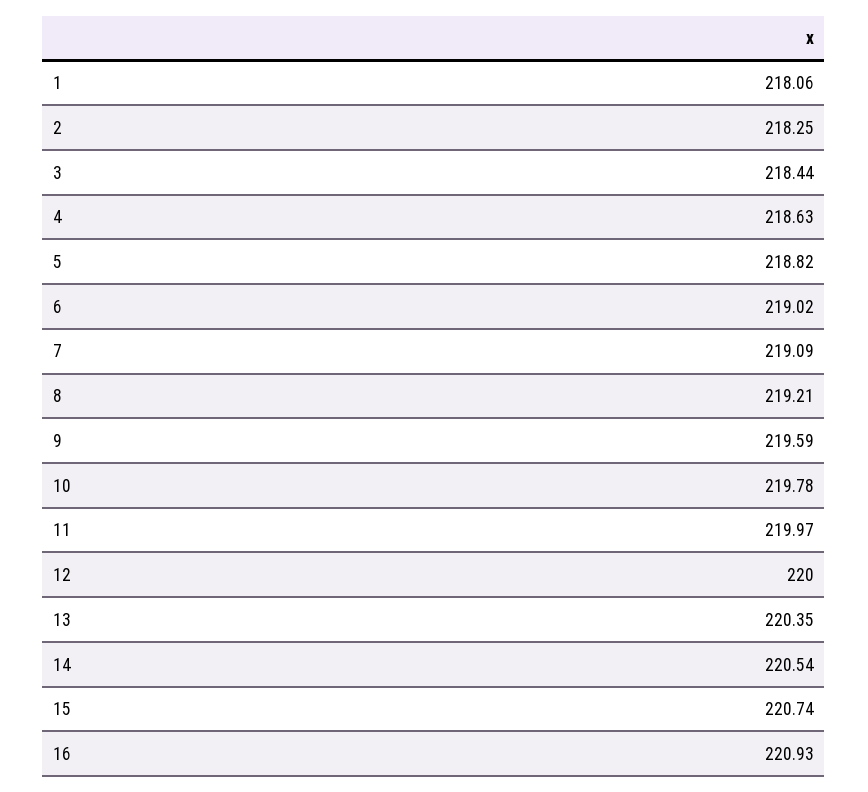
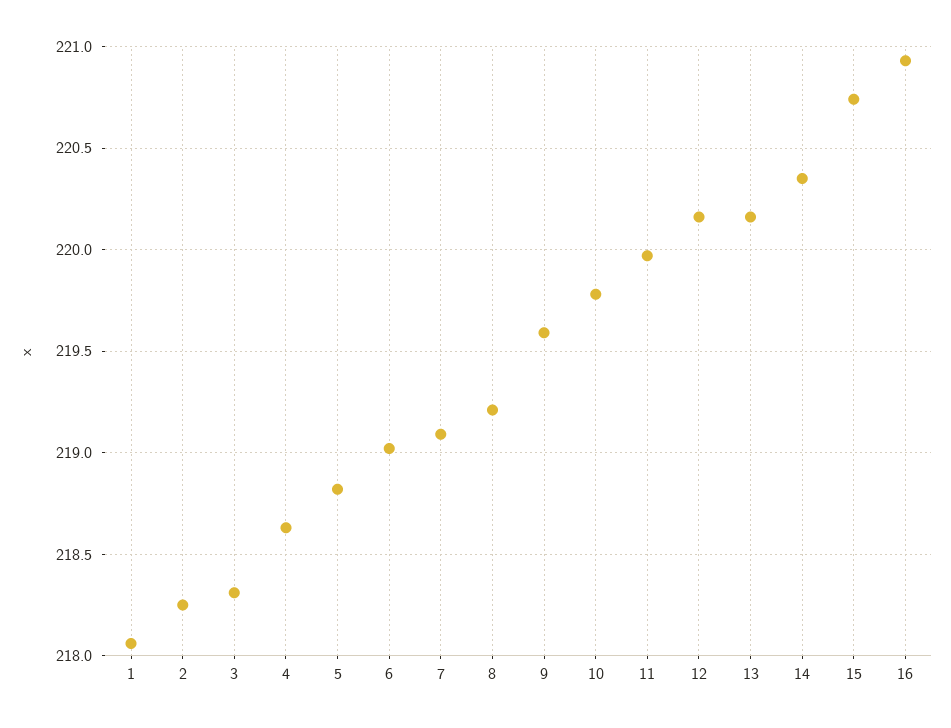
3: 218.44 -> 218.3
12: 220 -> 220.15
13: 220.35 -> 220.15
14: 220.54 -> 220.35

